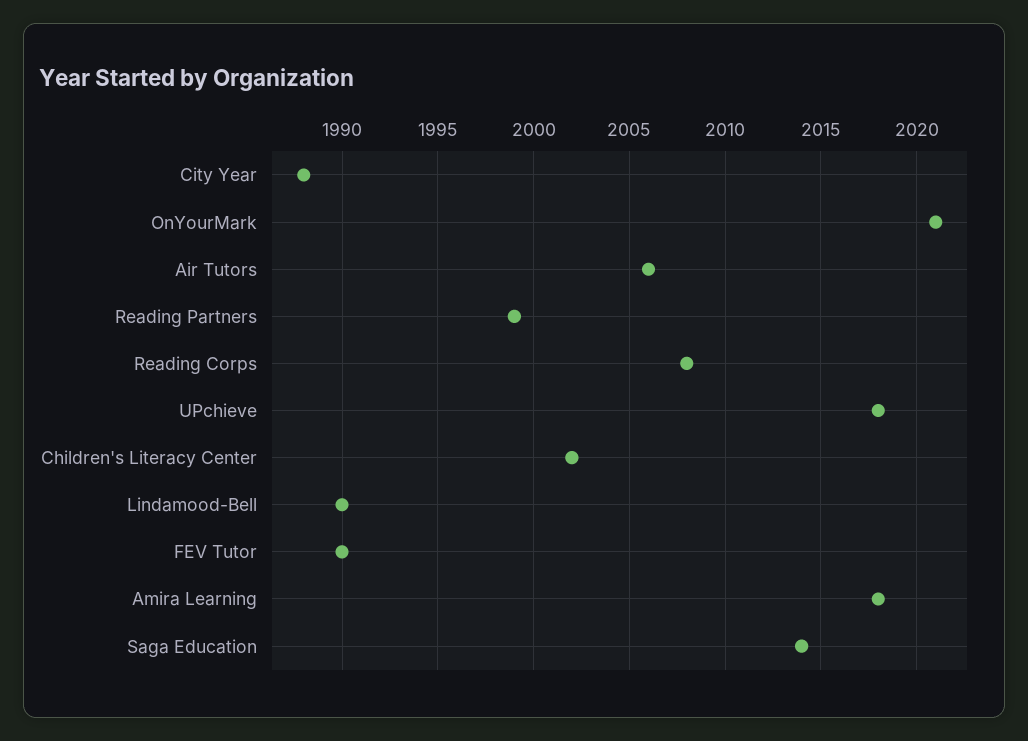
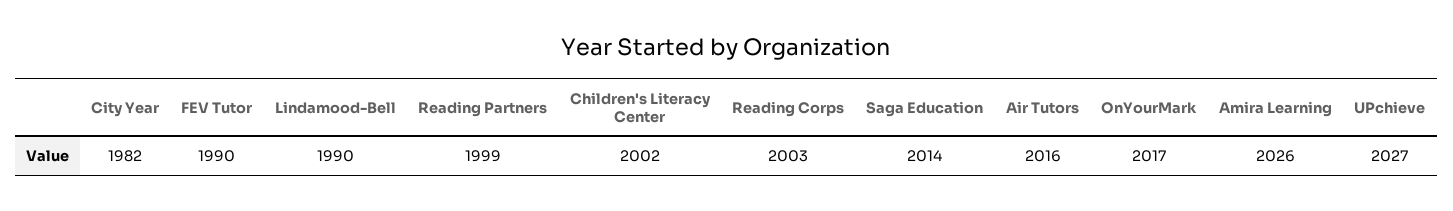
City Year: 1988 -> 1982
OnYourMark: 2021 -> 2017
Air Tutors: 2006 -> 2016
Reading Corps: 2008 -> 2003
UPchieve: 2018 -> 2027
Amira Learning: 2018 -> 2026

